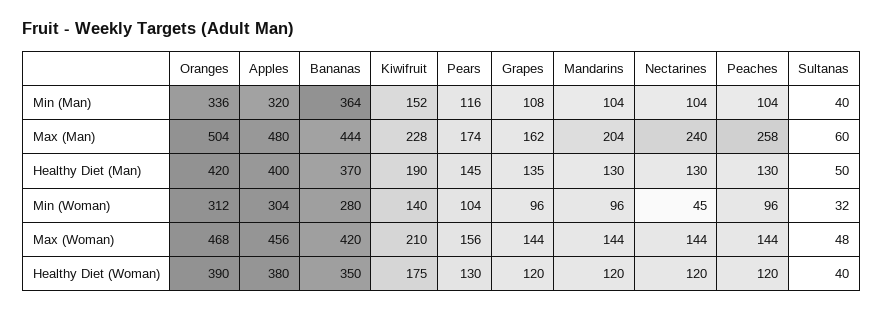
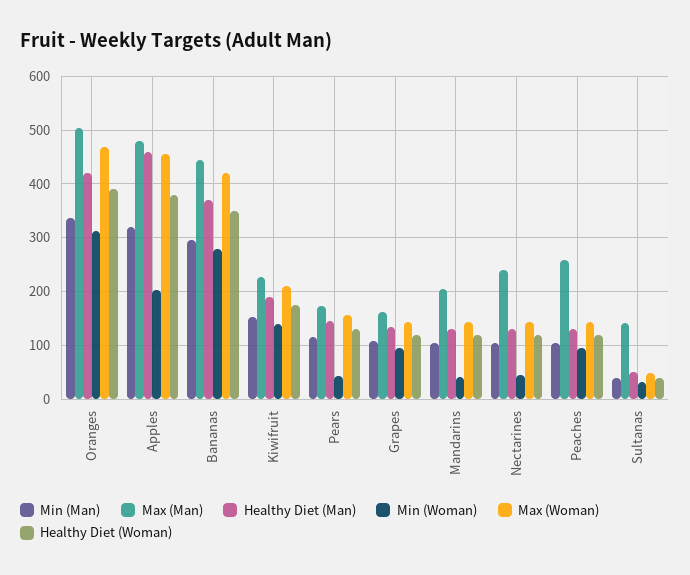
Min (Man), Bananas: 364 -> 300
Max (Man), Sultanas: 60 -> 140
Healthy Diet (Man), Apples: 400 -> 460
Min (Woman), Apples: 304 -> 200
Min (Woman), Pears: 104 -> 40
Min (Woman), Mandarins: 96 -> 40

